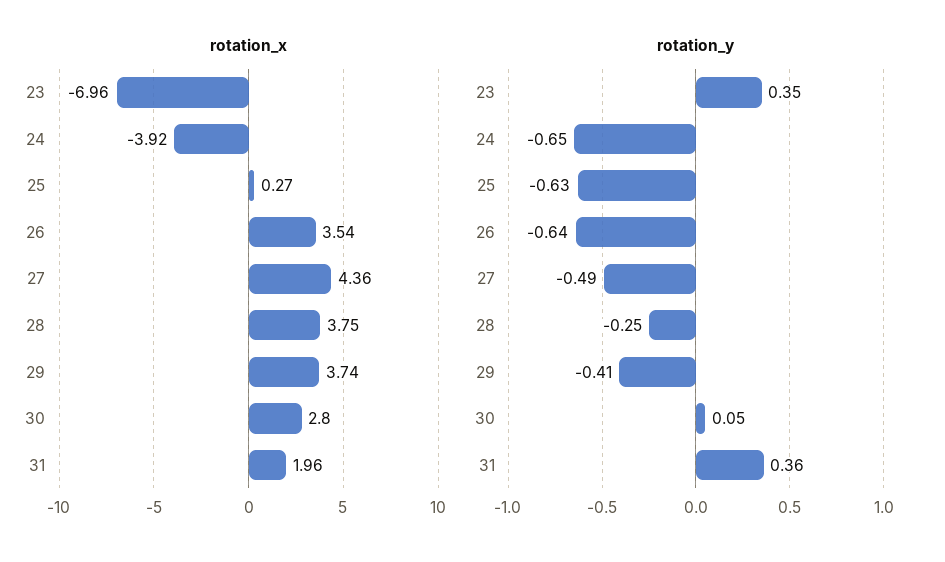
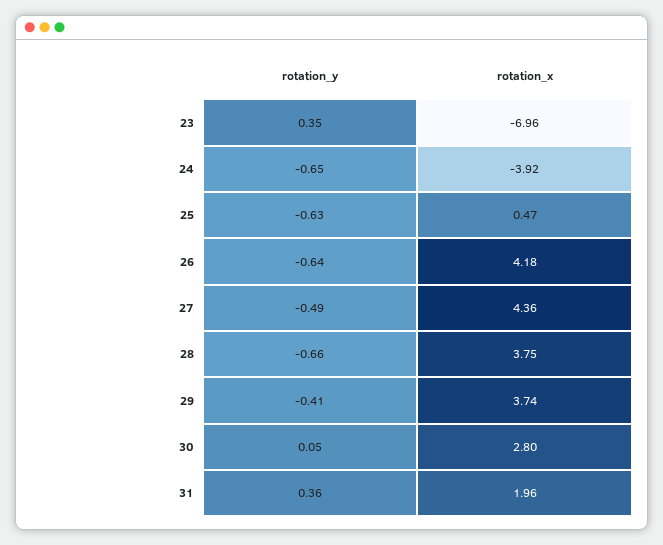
rotation_x, 25: 0.27 -> 0.47
rotation_x, 26: 3.54 -> 4.18
rotation_y, 28: -0.25 -> -0.66

